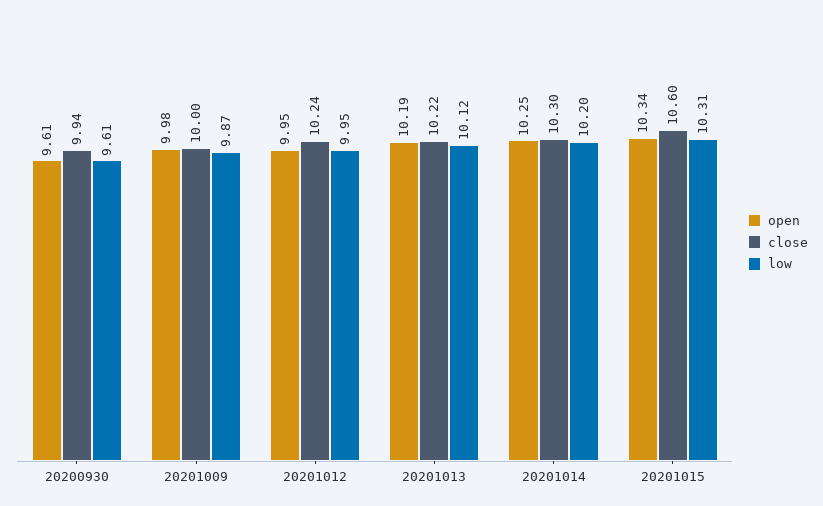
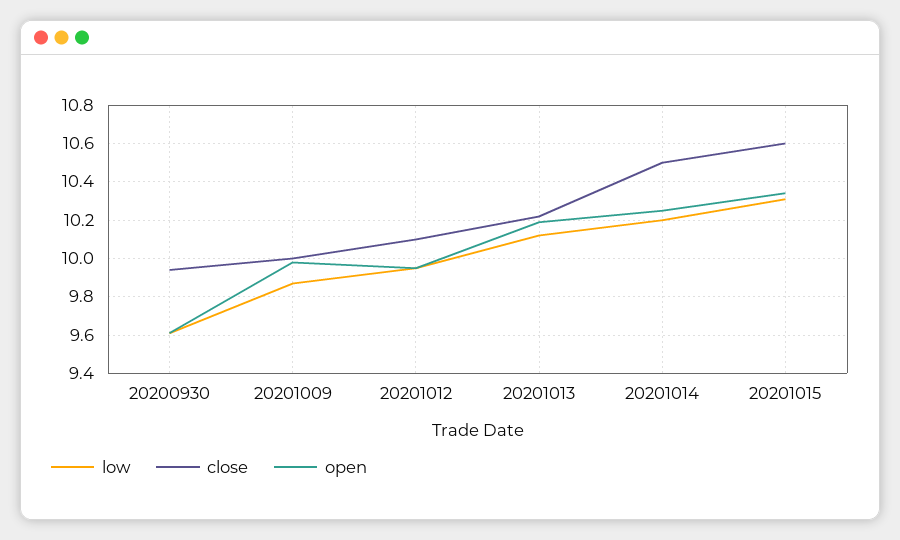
close, 20201012: 10.24 -> 10.1
close, 20201014: 10.3 -> 10.5

